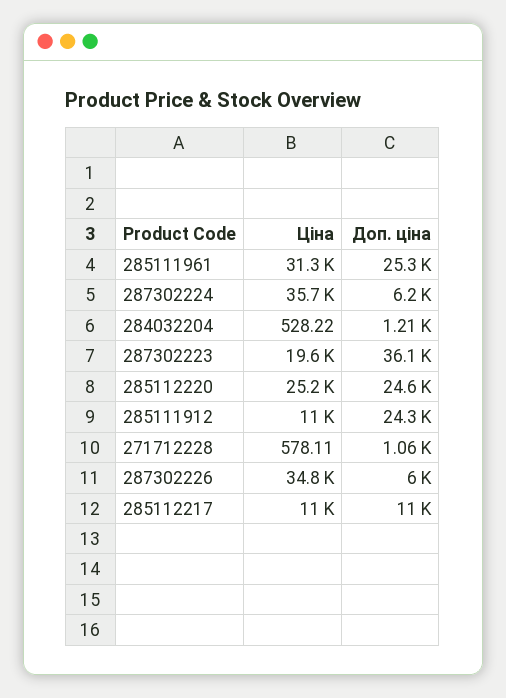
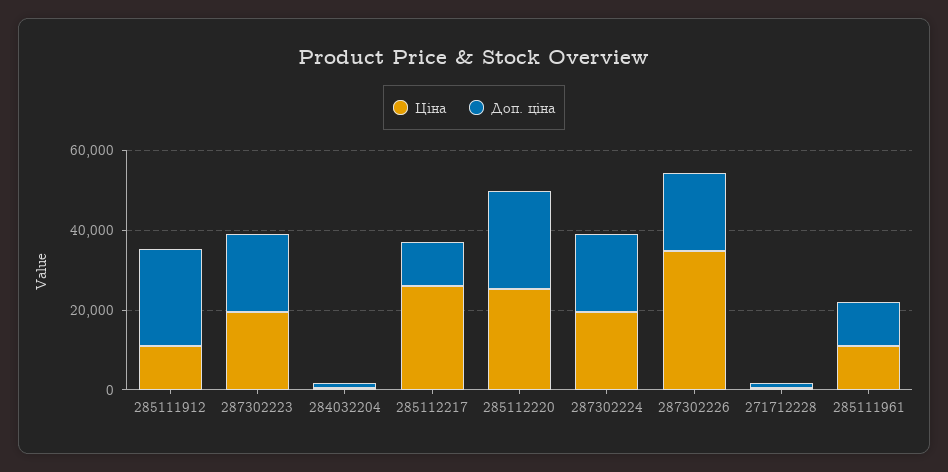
Ціна, 285111961: 31300 -> 10000
Доп. ціна, 285111961: 25300 -> 10000
Ціна, 287302224: 35700 -> 20000
Доп. ціна, 287302224: 6200 -> 20000
Доп. ціна, 287302223: 36100 -> 20000
Доп. ціна, 287302226: 6000 -> 20000
Ціна, 285112217: 11000 -> 25000

